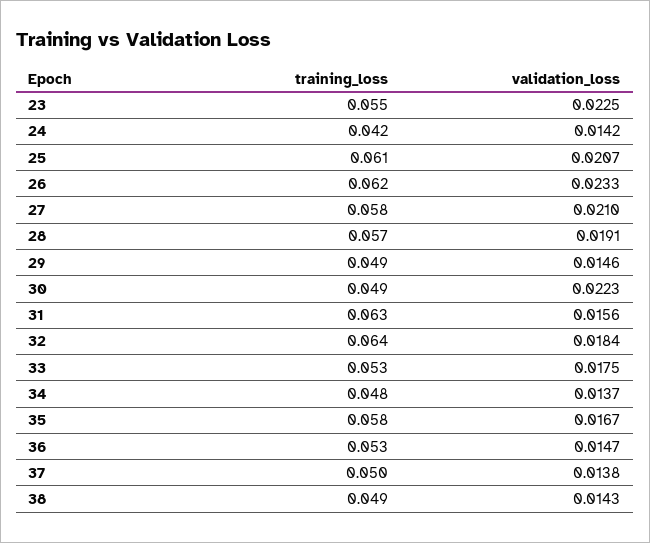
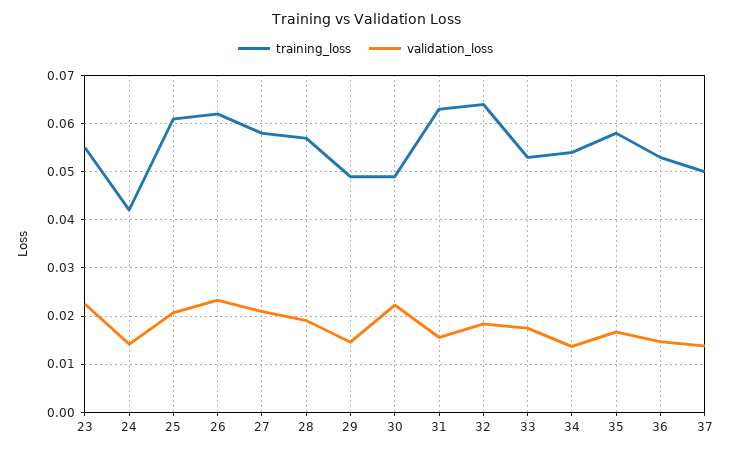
training_loss, 34: 0.048 -> 0.054
training_loss, 38: 0.049 -> none
validation_loss, 38: 0.0143 -> none

